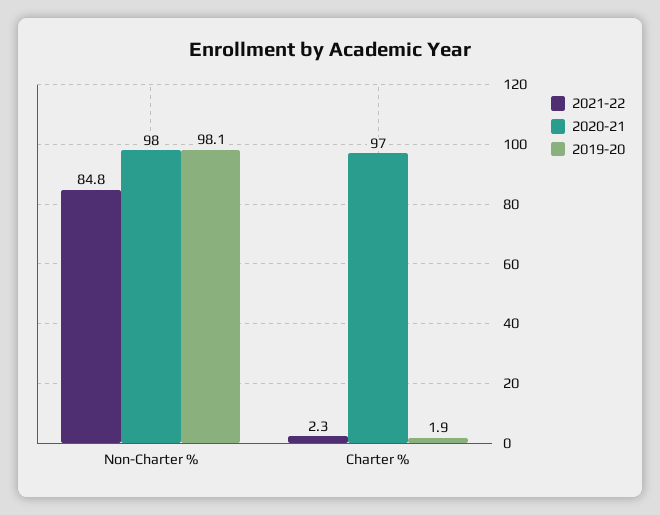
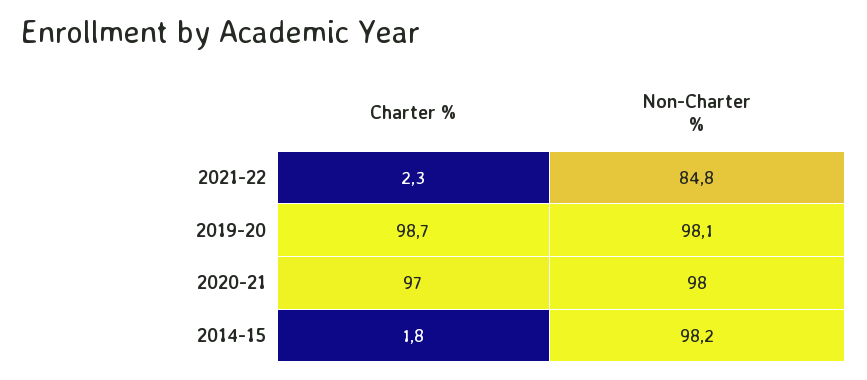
2019-20, Charter %: 1.9 -> 98.7
2014-15, Charter %: none -> 1.8
2014-15, Non-Charter %: none -> 98.2

